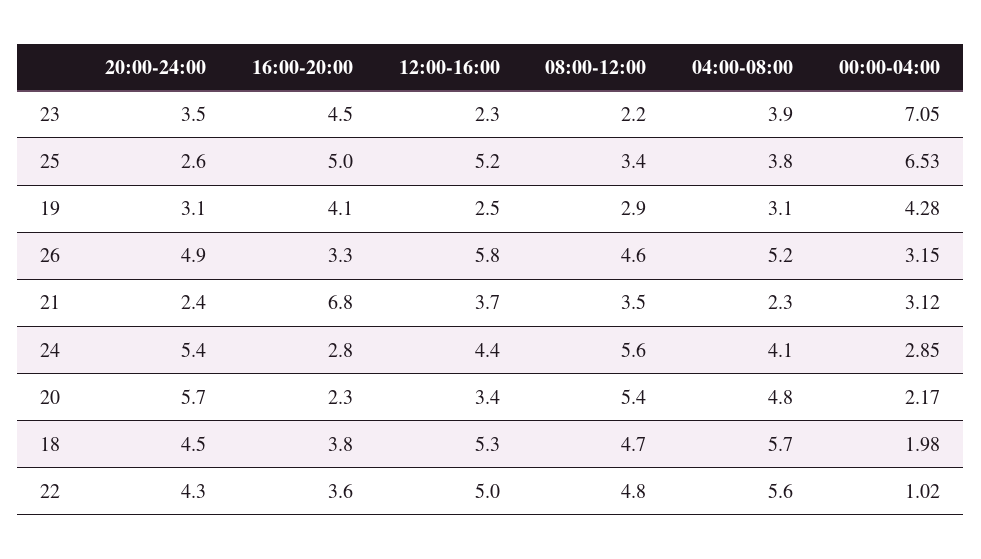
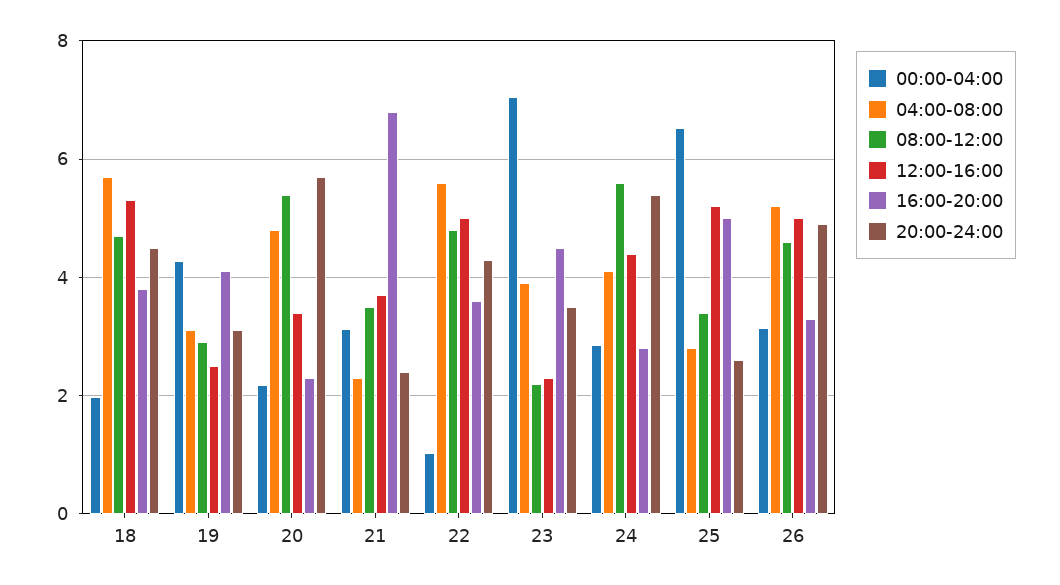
04:00-08:00, 25: 3.8 -> 2.8
12:00-16:00, 26: 5.8 -> 5

